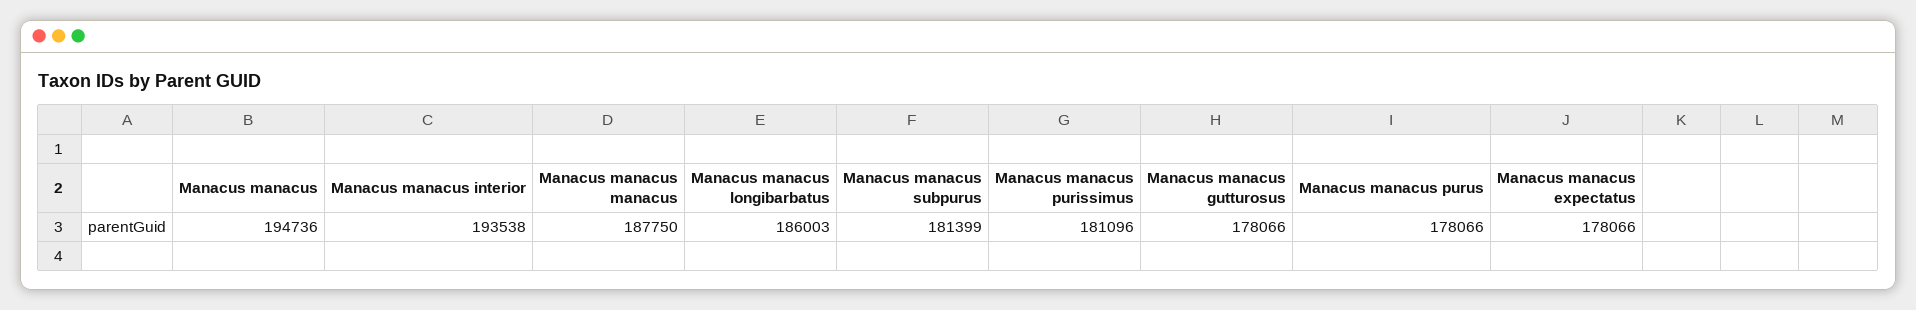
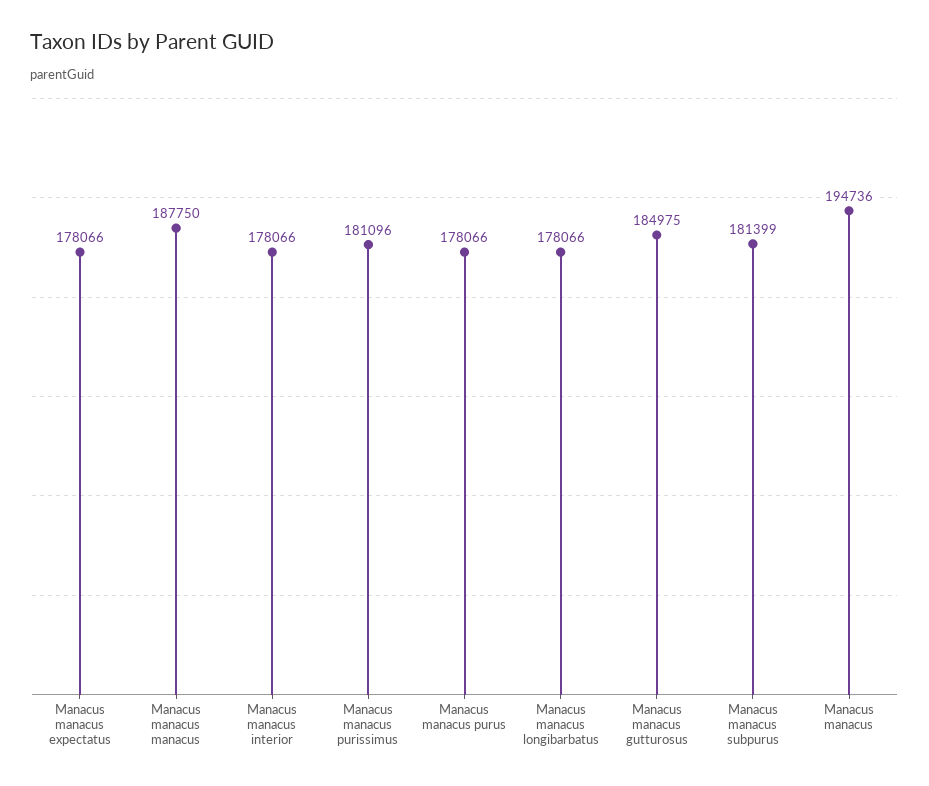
Manacus manacus interior: 193538 -> 178066
Manacus manacus longibarbatus: 186003 -> 178066
Manacus manacus gutturosus: 178066 -> 184975

